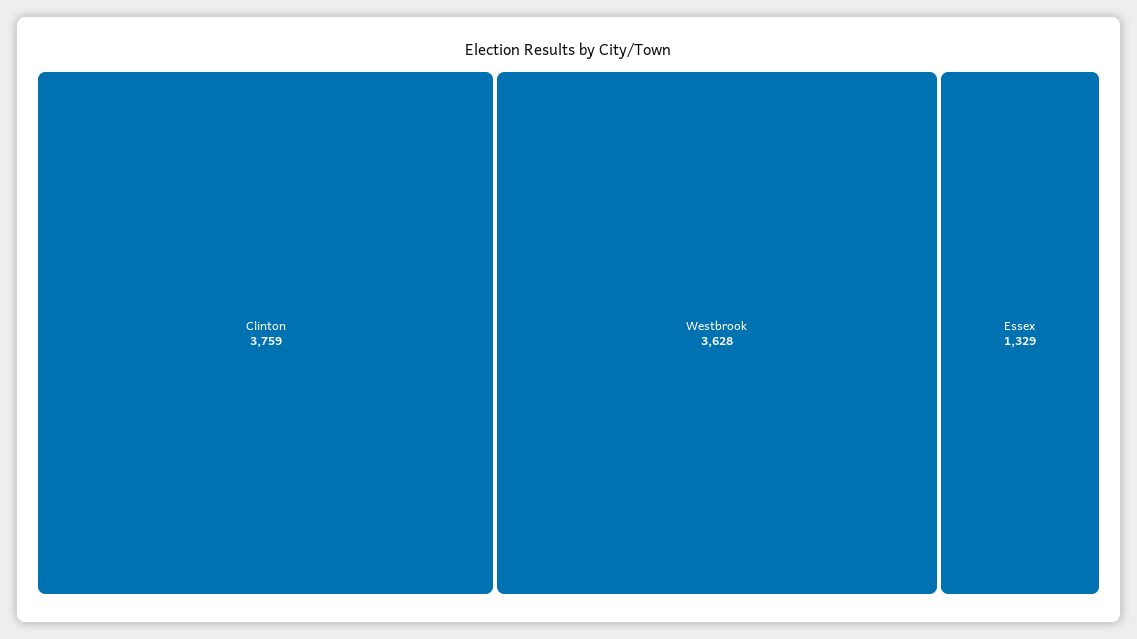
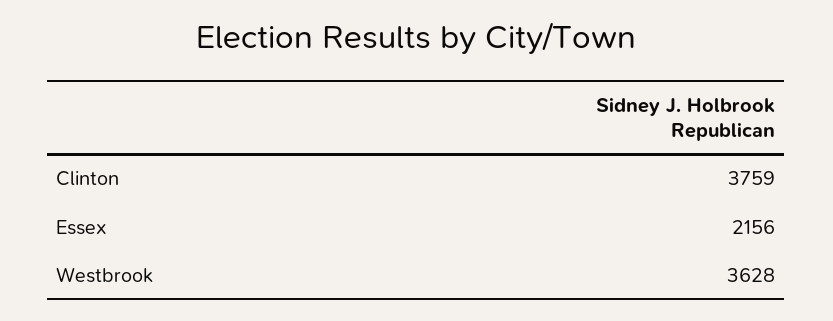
Essex: 1329 -> 2156

